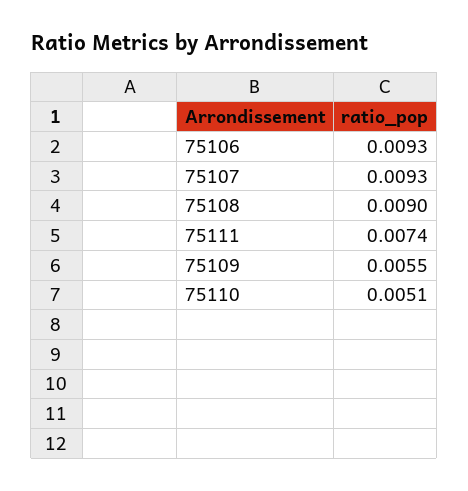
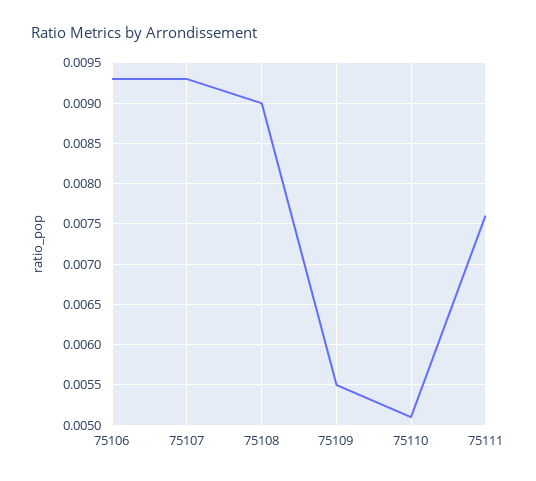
75111: 0.0074 -> 0.0076

